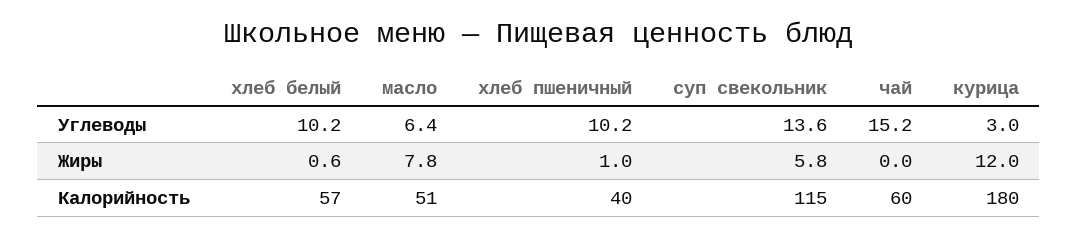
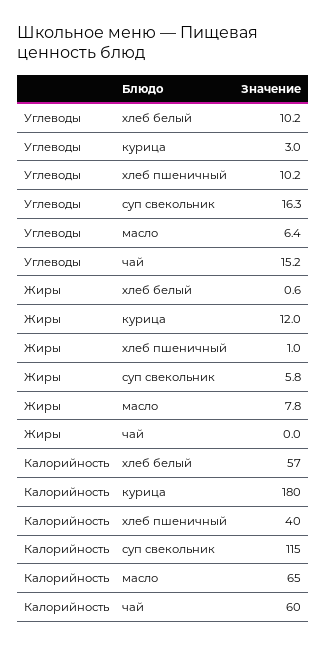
суп свекольник, Углеводы: 13.6 -> 16.3
масло, Калорийность: 51 -> 65

